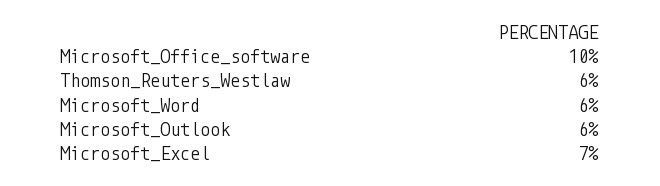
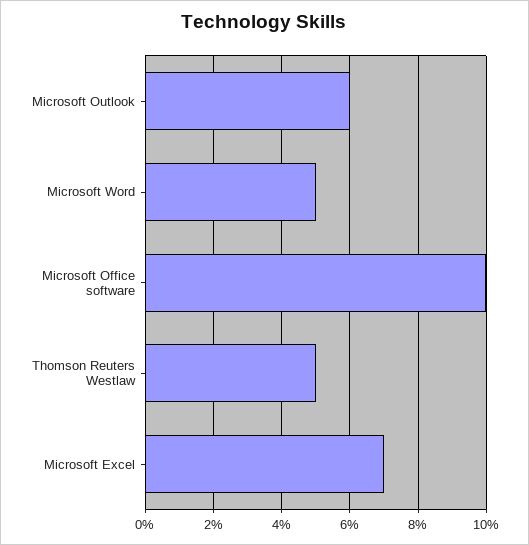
Thomson_Reuters_Westlaw: 6 -> 5
Microsoft_Word: 6 -> 5

